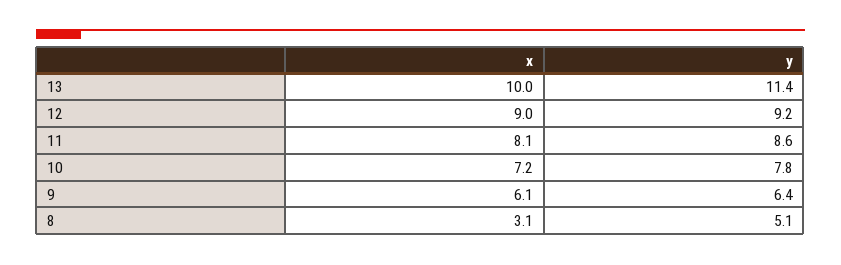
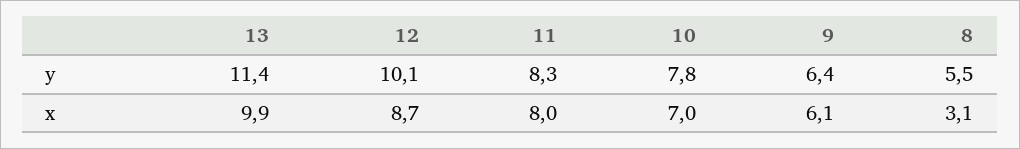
x, 13: 10 -> 9.9
x, 12: 9 -> 8.7
y, 12: 9.2 -> 10.1
x, 11: 8.1 -> 8
y, 11: 8.6 -> 8.3
x, 10: 7.2 -> 7
y, 8: 5.1 -> 5.5

